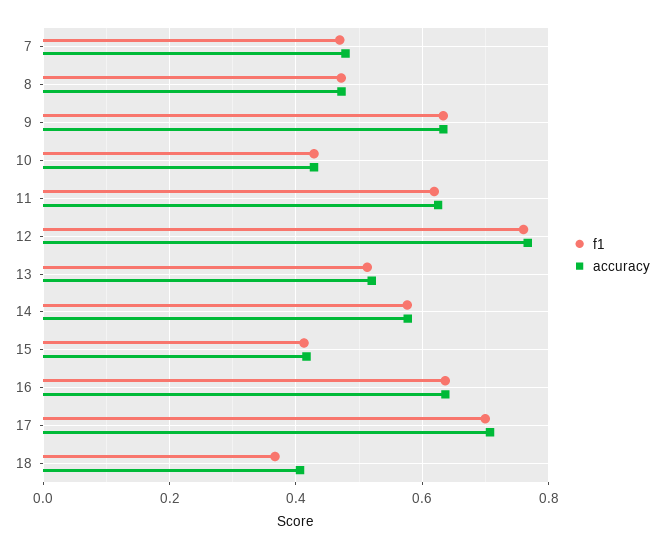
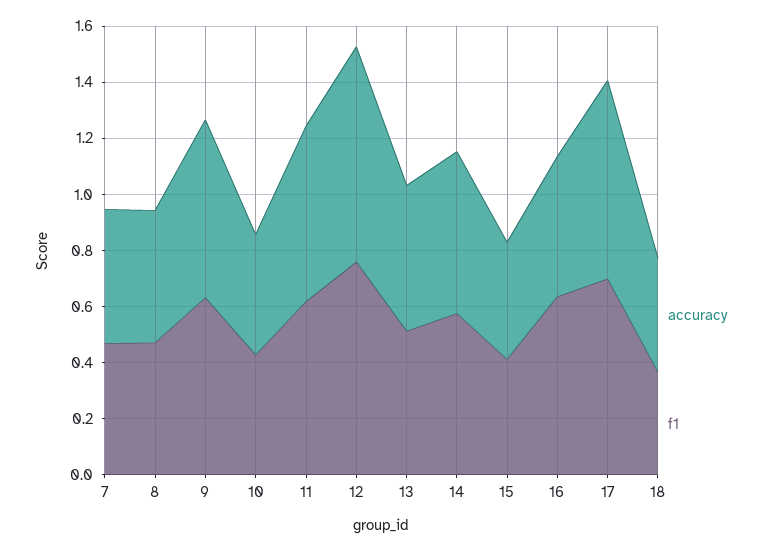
accuracy, 16: 0.64 -> 0.5

